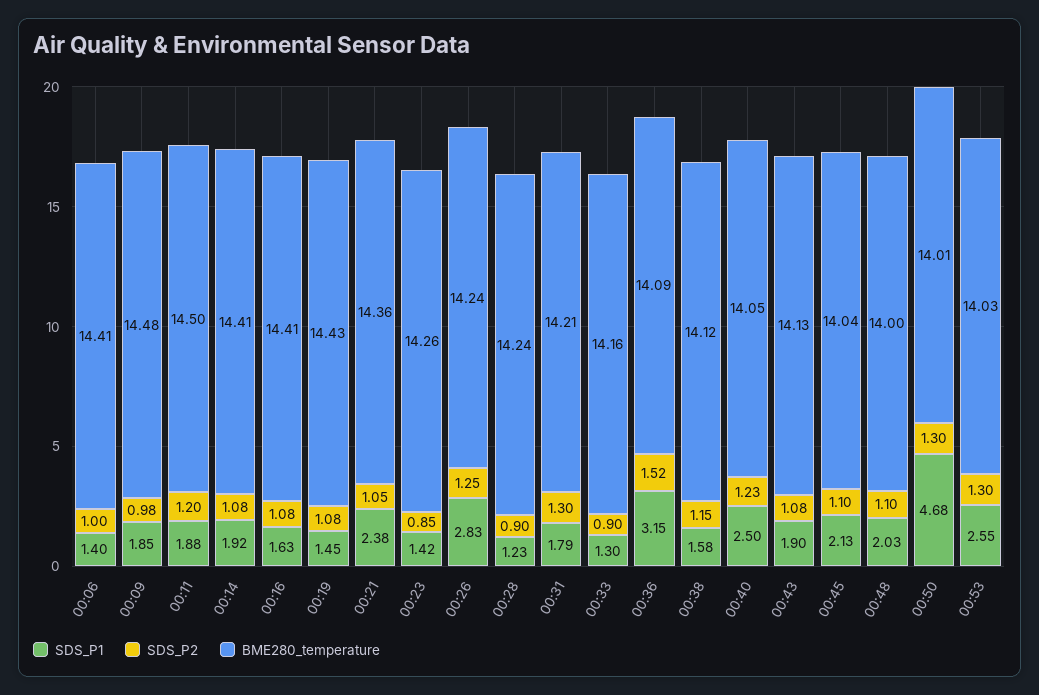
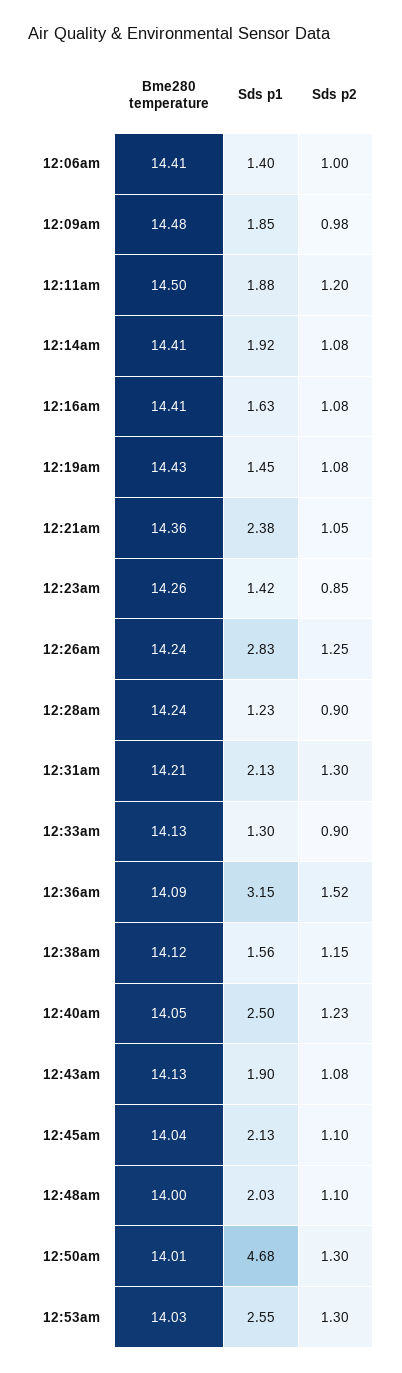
SDS_P1, 00:31: 1.79 -> 2.13
BME280_temperature, 00:33: 14.16 -> 14.13
SDS_P1, 00:38: 1.58 -> 1.56

